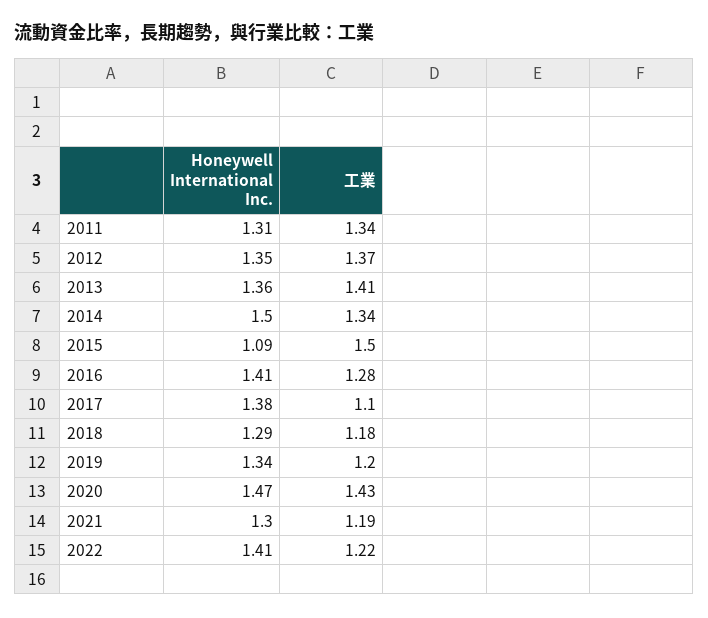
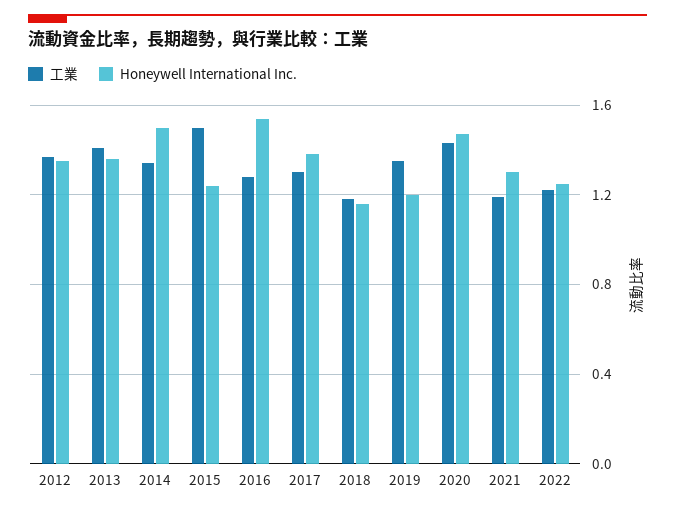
Honeywell International Inc., 2011: 1.31 -> none
工業, 2011: 1.34 -> none
Honeywell International Inc., 2015: 1.09 -> 1.25
Honeywell International Inc., 2016: 1.41 -> 1.55
工業, 2017: 1.1 -> 1.3
Honeywell International Inc., 2018: 1.29 -> 1.15
Honeywell International Inc., 2019: 1.34 -> 1.2
工業, 2019: 1.2 -> 1.35
Honeywell International Inc., 2022: 1.41 -> 1.25

